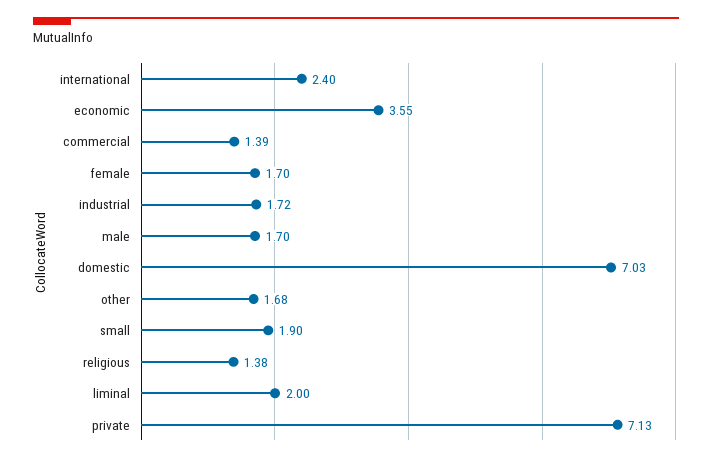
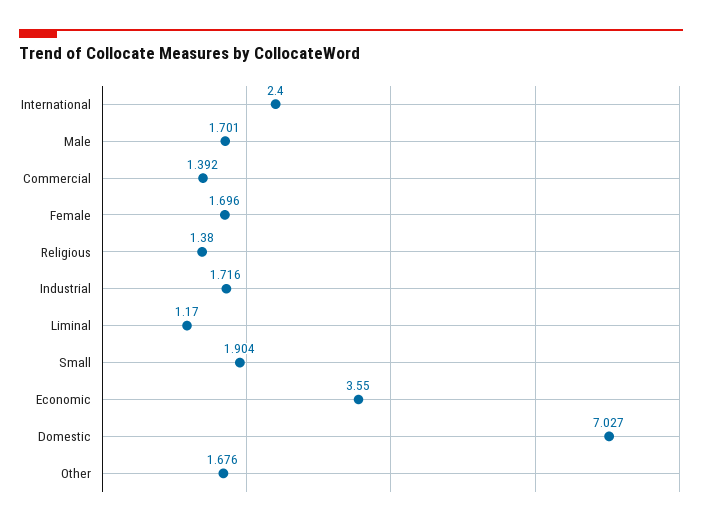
liminal: 2 -> 1.17
private: 7.13 -> none

